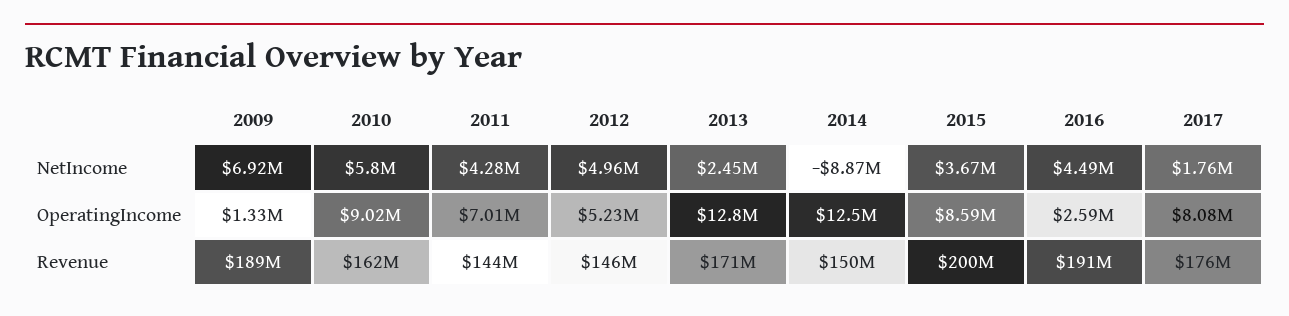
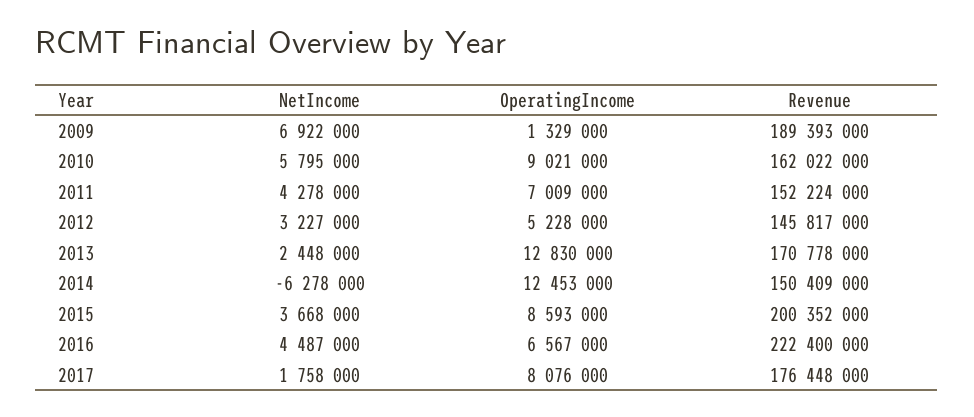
2012, NetIncome: 4960000 -> 3227000
2014, NetIncome: -8870000 -> -6278000
2016, OperatingIncome: 2590000 -> 6567000
2011, Revenue: 144000000 -> 152224000
2016, Revenue: 191000000 -> 222400000

